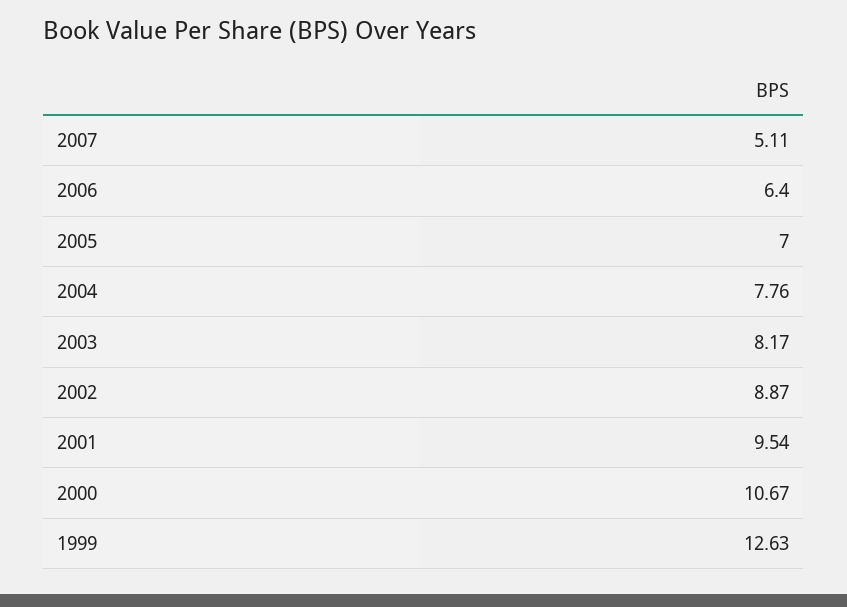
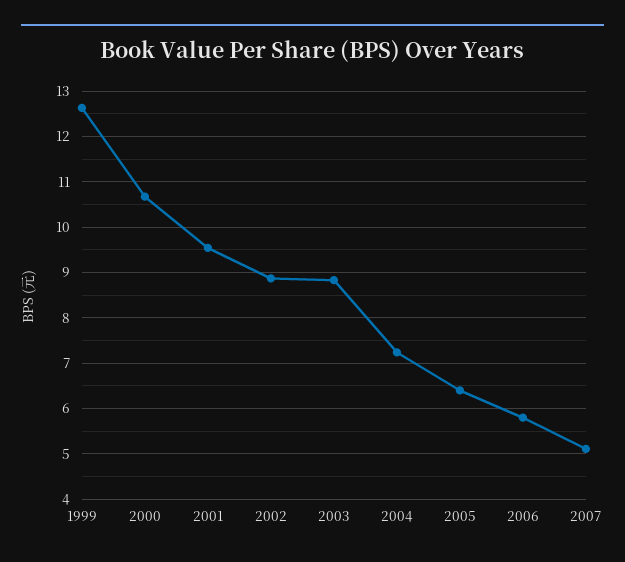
2006: 6.4 -> 5.8
2005: 7 -> 6.4
2004: 7.76 -> 7.2
2003: 8.17 -> 8.8

